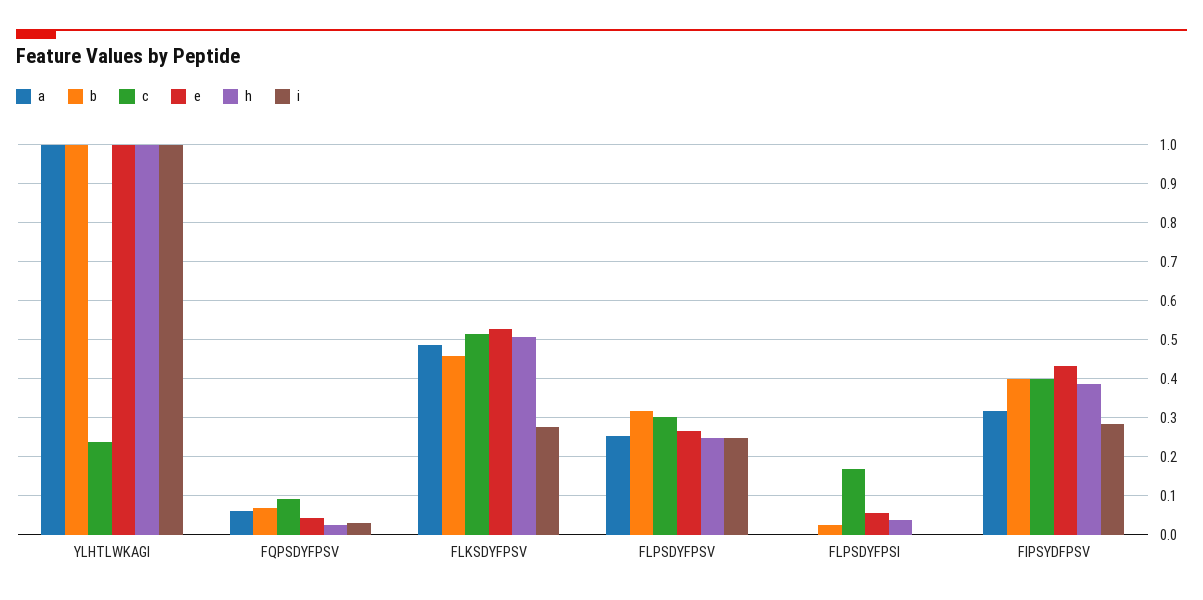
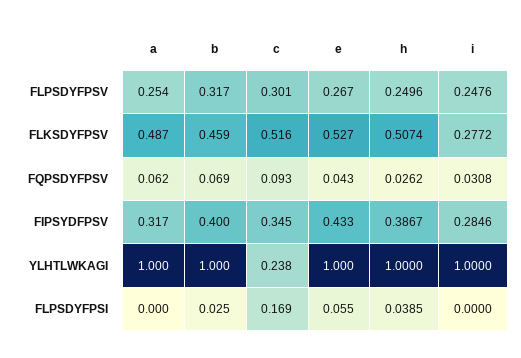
c, FIPSYDFPSV: 0.4 -> 0.345

